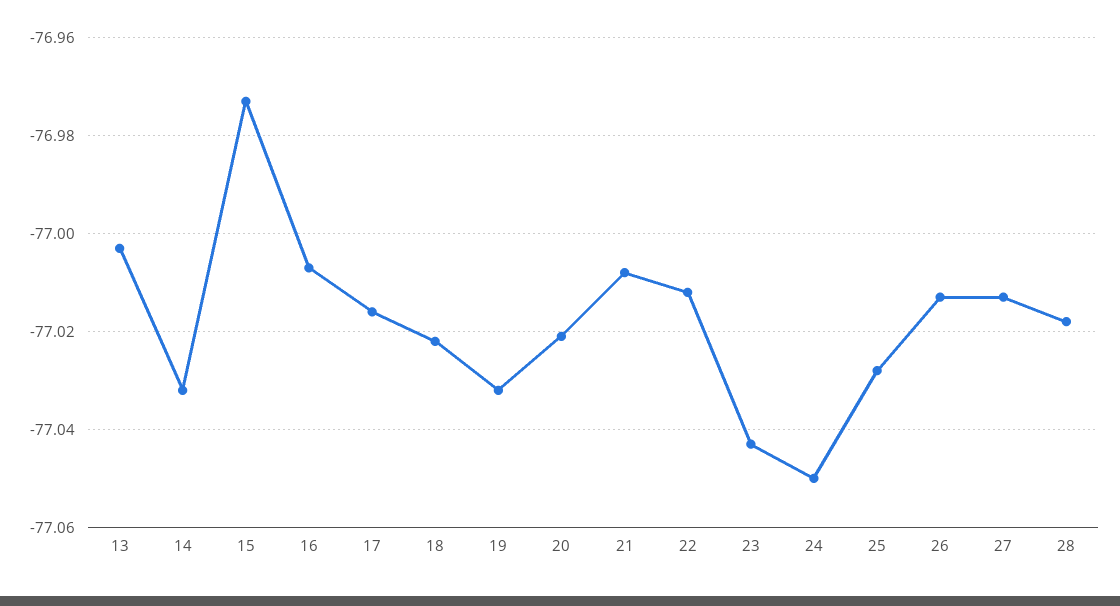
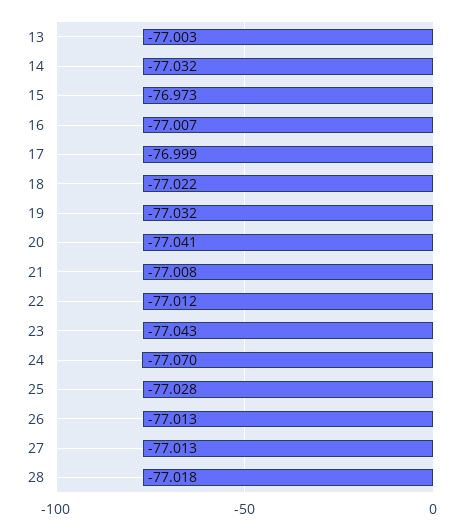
17: -77.015 -> -76.999
20: -77.02 -> -77.041
24: -77.05 -> -77.07

